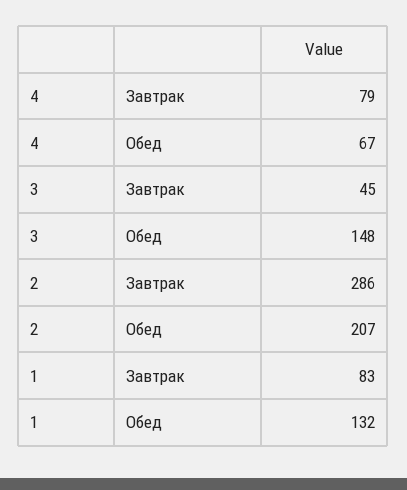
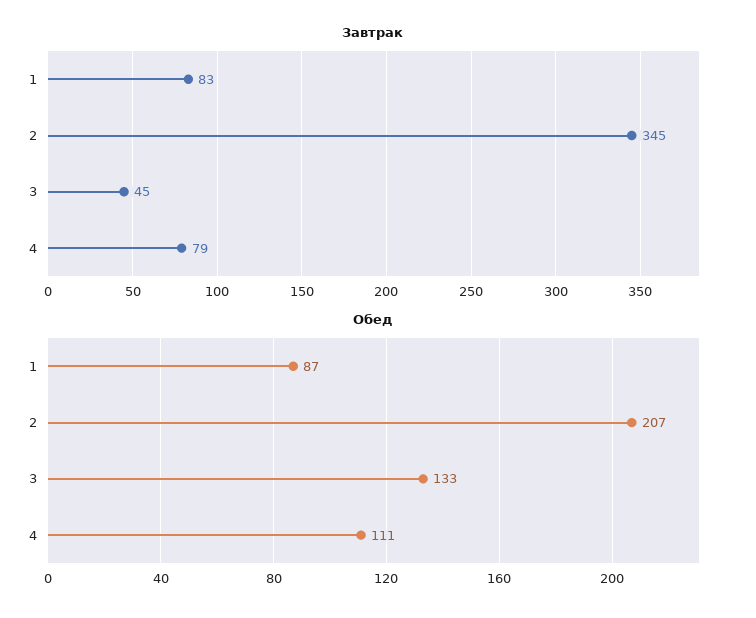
Обед, 4: 67 -> 111
Обед, 3: 148 -> 133
Завтрак, 2: 286 -> 345
Обед, 1: 132 -> 87

